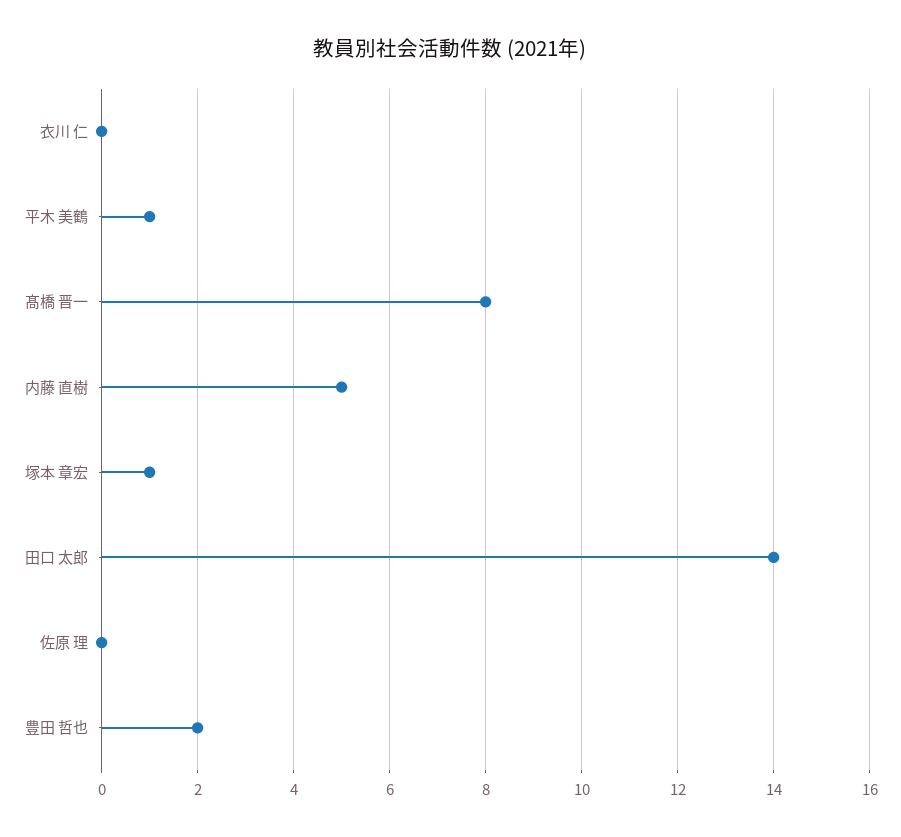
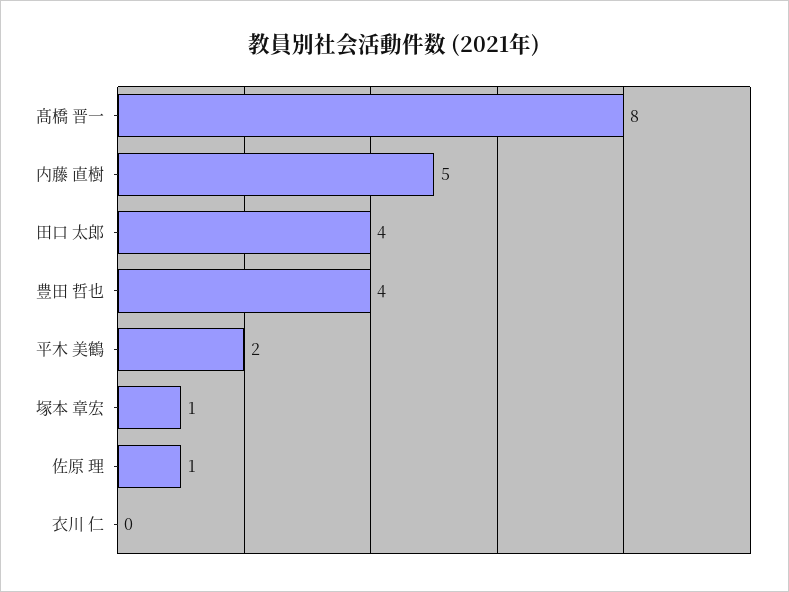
平木 美鶴: 1 -> 2
田口 太郎: 14 -> 4
佐原 理: 0 -> 1
豊田 哲也: 2 -> 4

